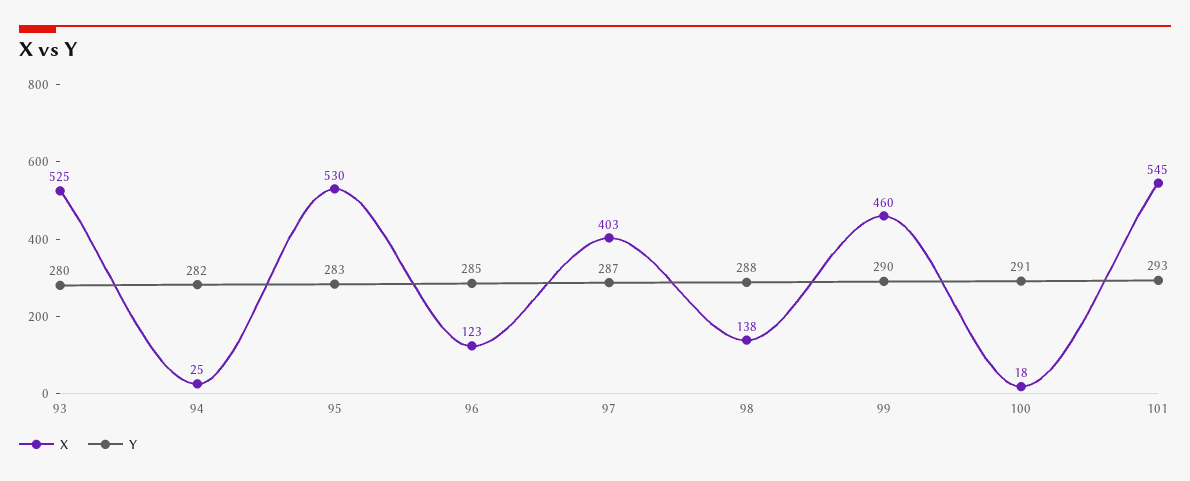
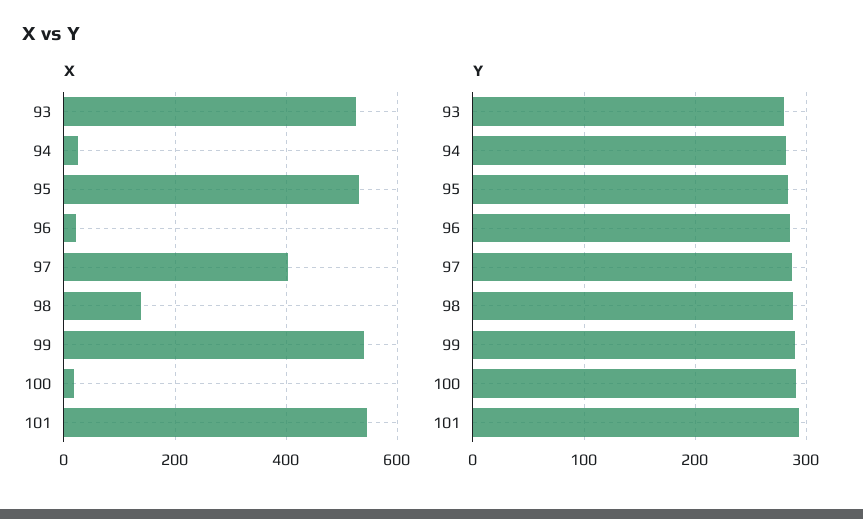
X, 96: 123 -> 20
X, 99: 460 -> 540

